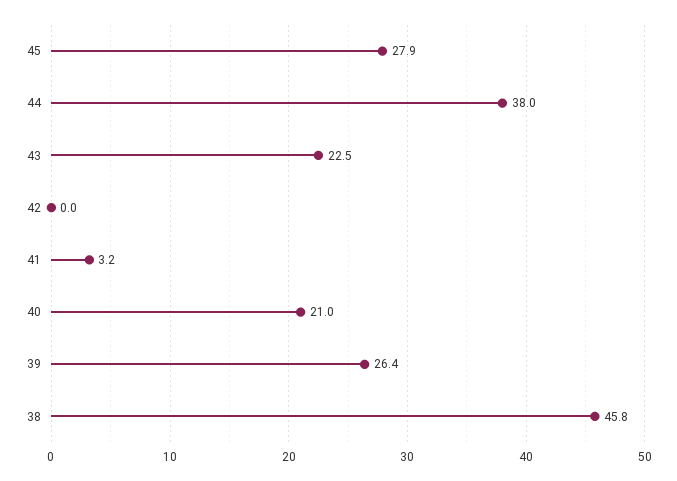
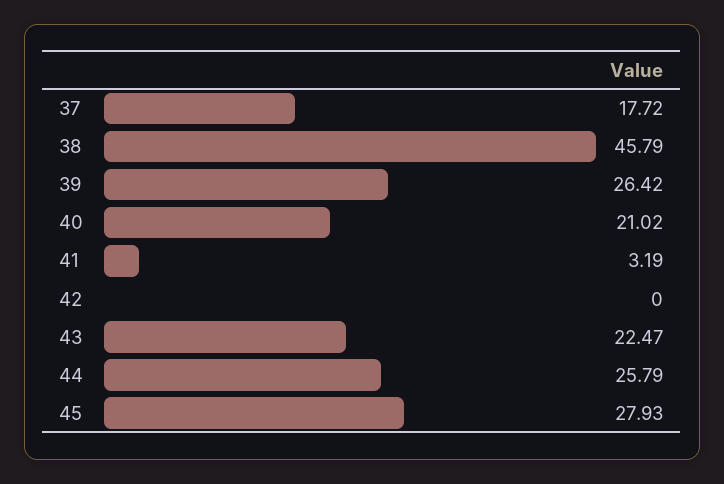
44: 38 -> 25.79
37: none -> 17.72

